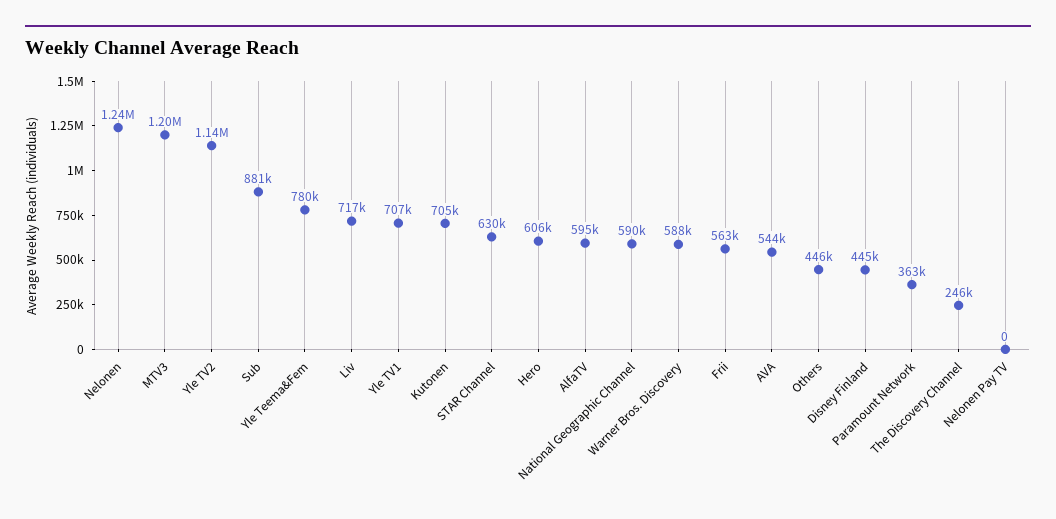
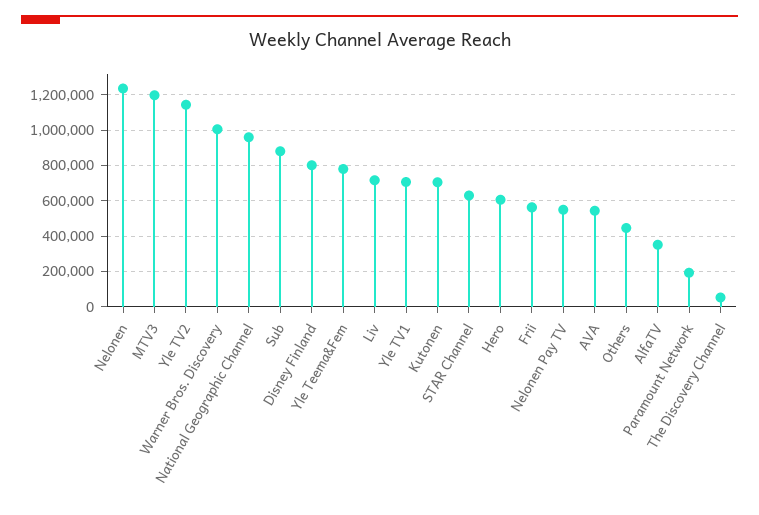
AlfaTV: 595000 -> 350000
National Geographic Channel: 590000 -> 950000
Warner Bros. Discovery: 588000 -> 1000000
Disney Finland: 445000 -> 800000
Paramount Network: 363000 -> 200000
The Discovery Channel: 246000 -> 50000
Nelonen Pay TV: 0 -> 550000

